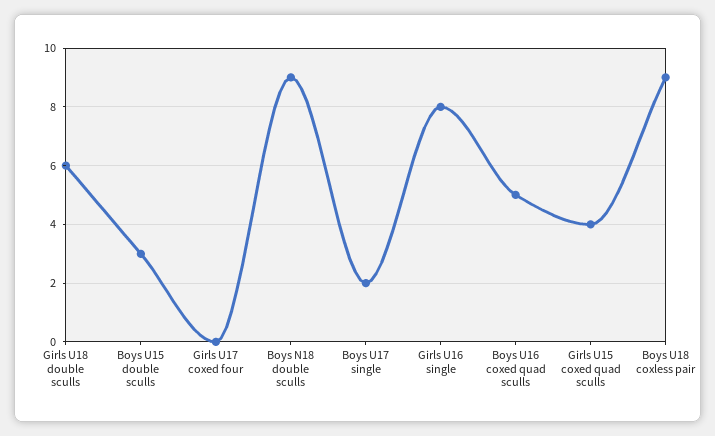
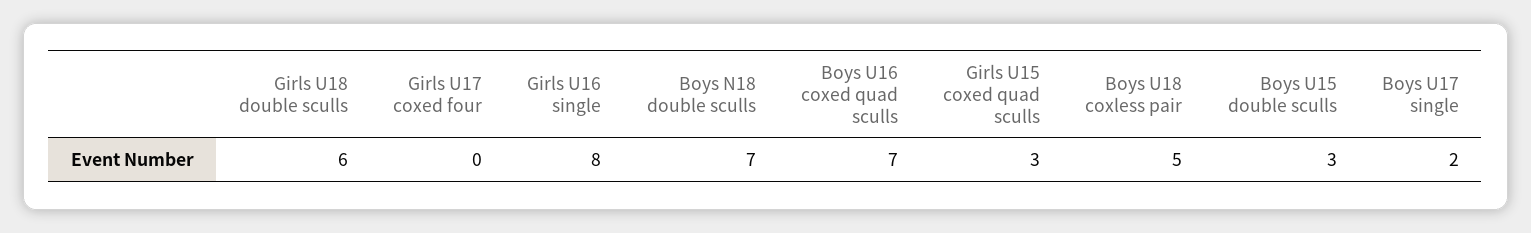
Boys N18 double sculls: 9 -> 7
Boys U16 coxed quad sculls: 5 -> 7
Girls U15 coxed quad sculls: 4 -> 3
Boys U18 coxless pair: 9 -> 5

